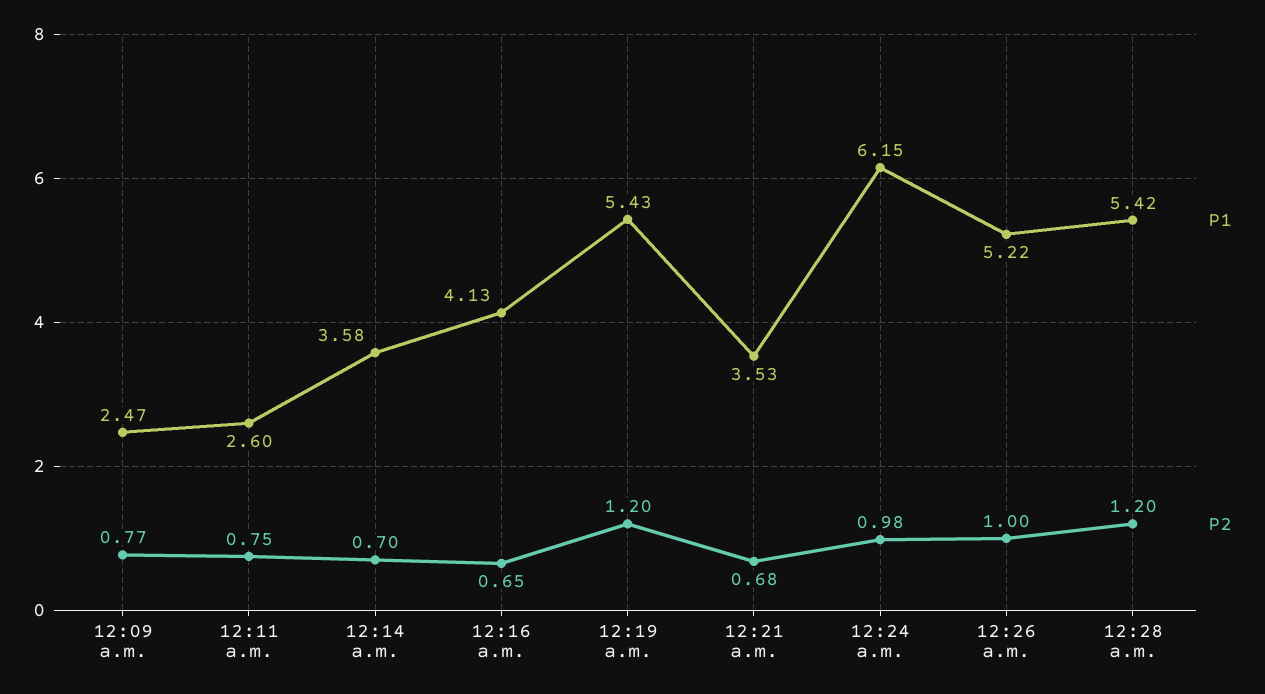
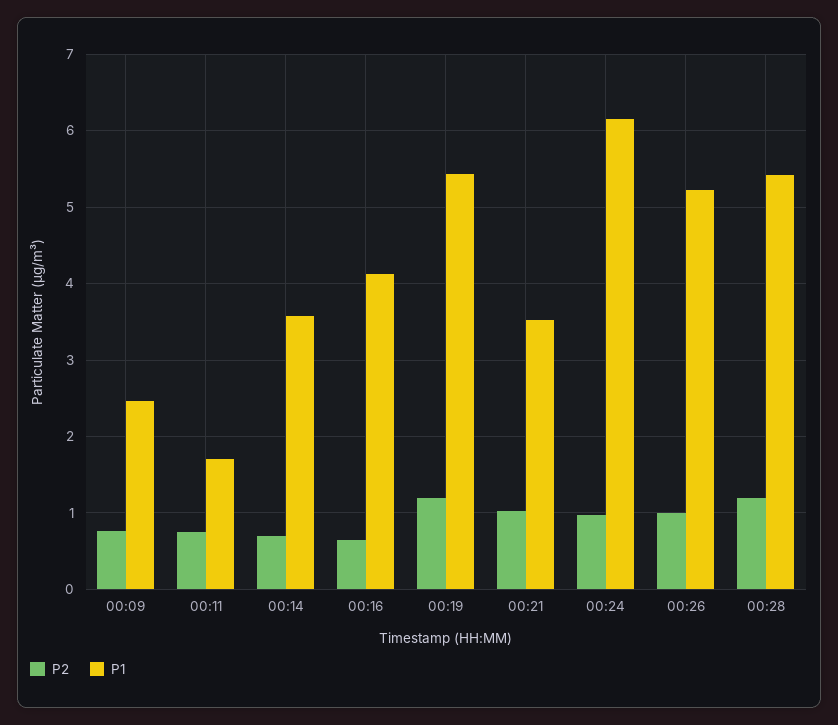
P1, 12:11 a.m.: 2.6 -> 1.7
P2, 12:21 a.m.: 0.68 -> 1

